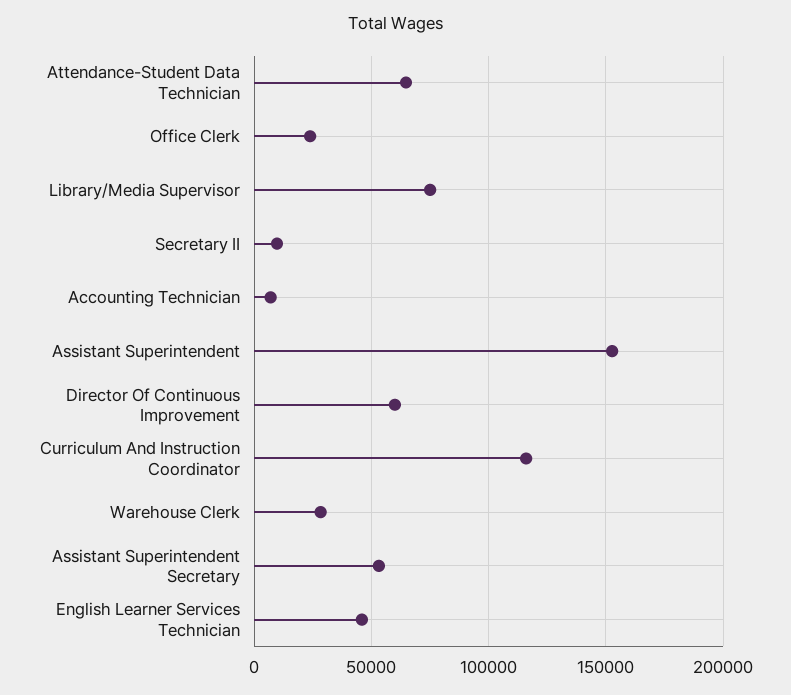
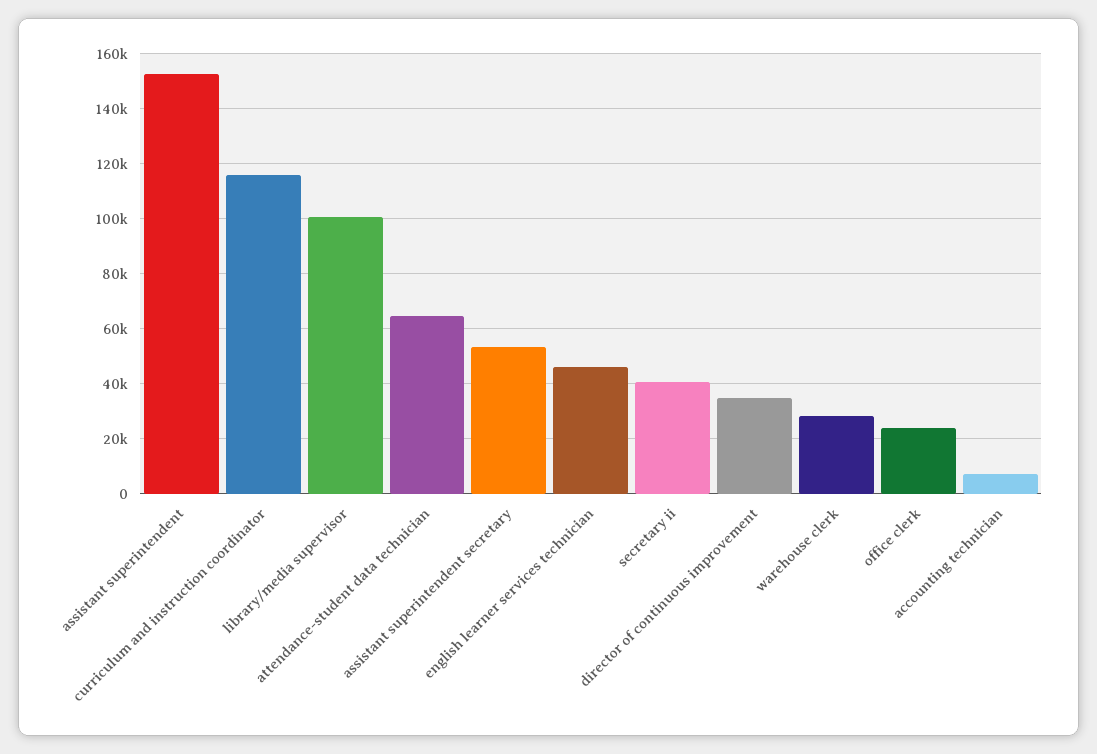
Library/Media Supervisor: 75000 -> 100000
Secretary II: 10000 -> 40000
Director Of Continuous Improvement: 60000 -> 35000

